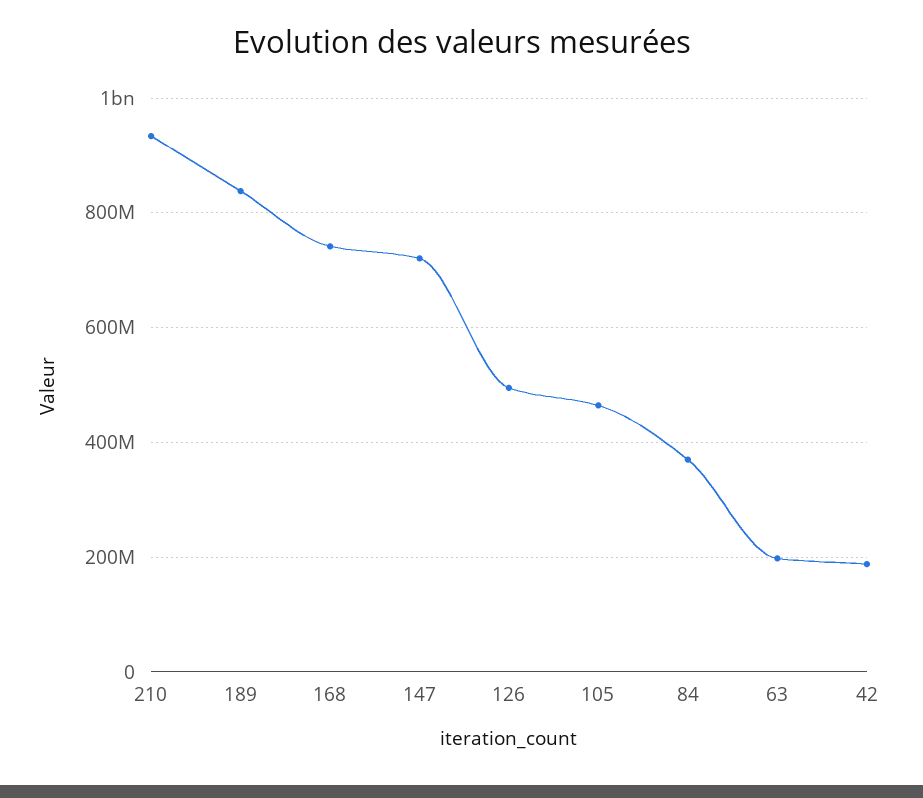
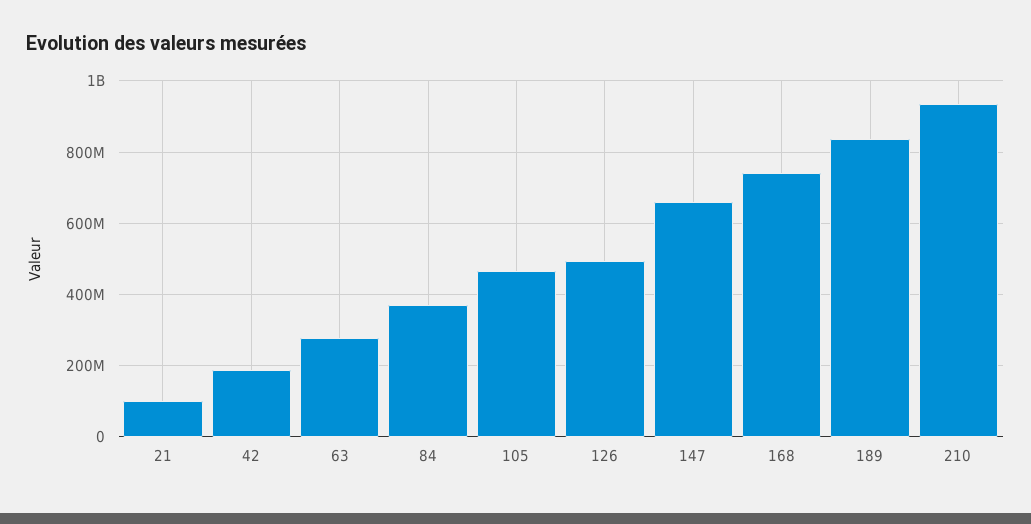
147: 720000000 -> 660000000
63: 200000000 -> 280000000
21: none -> 100000000

